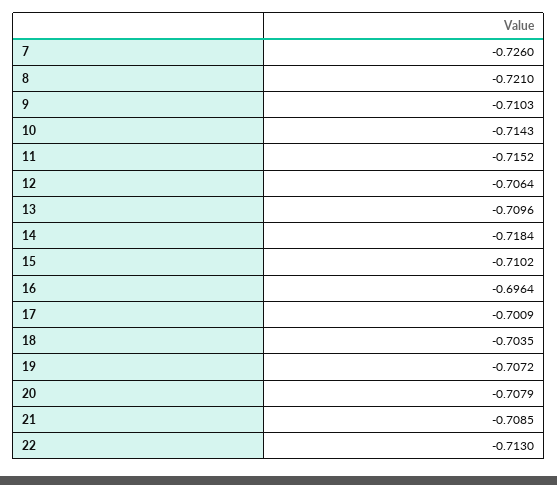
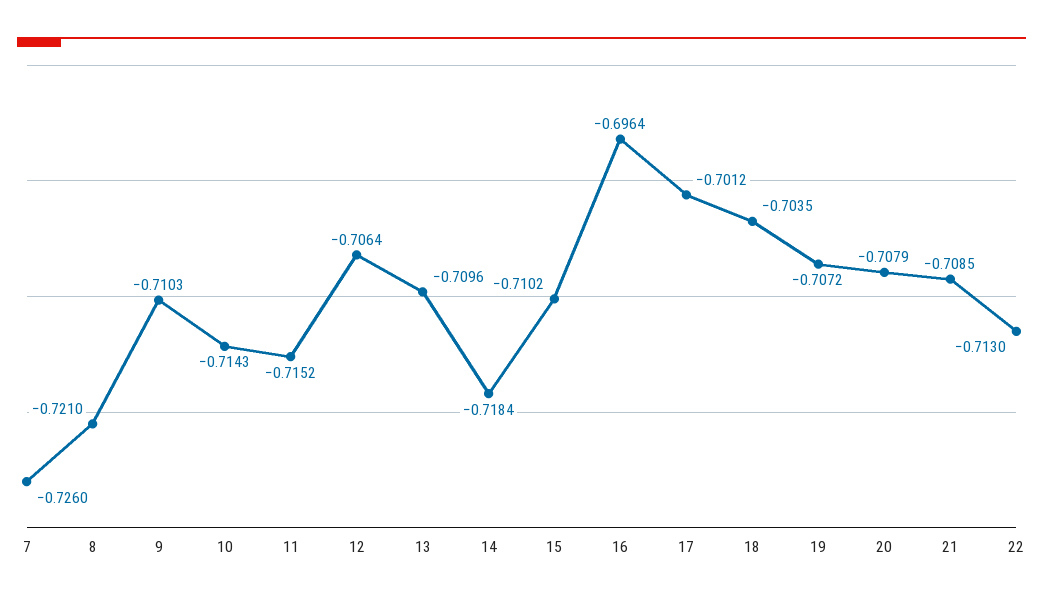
17: -0.7009 -> -0.7012

